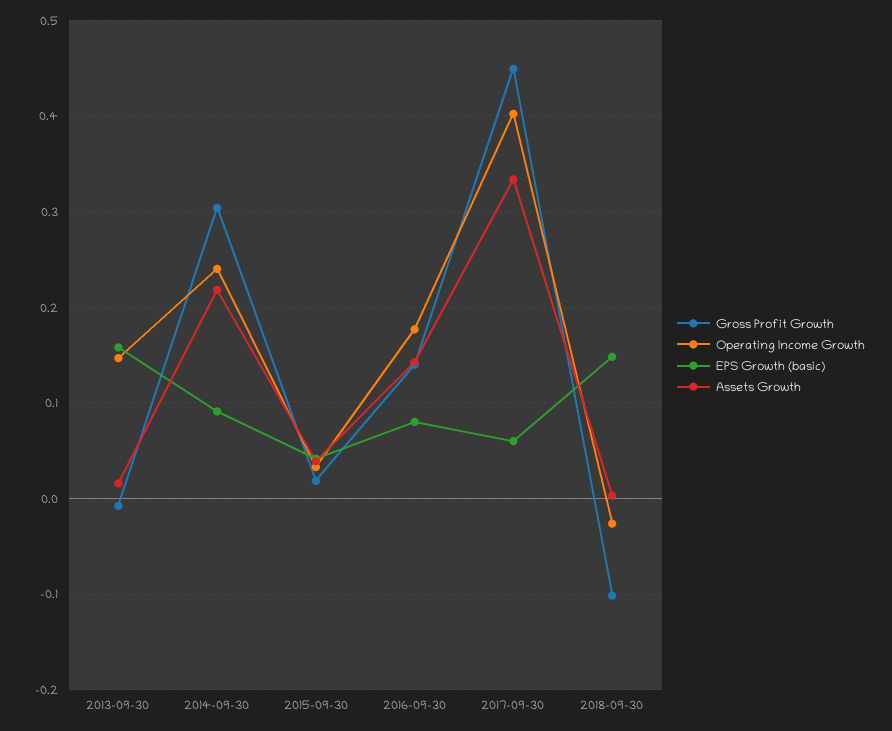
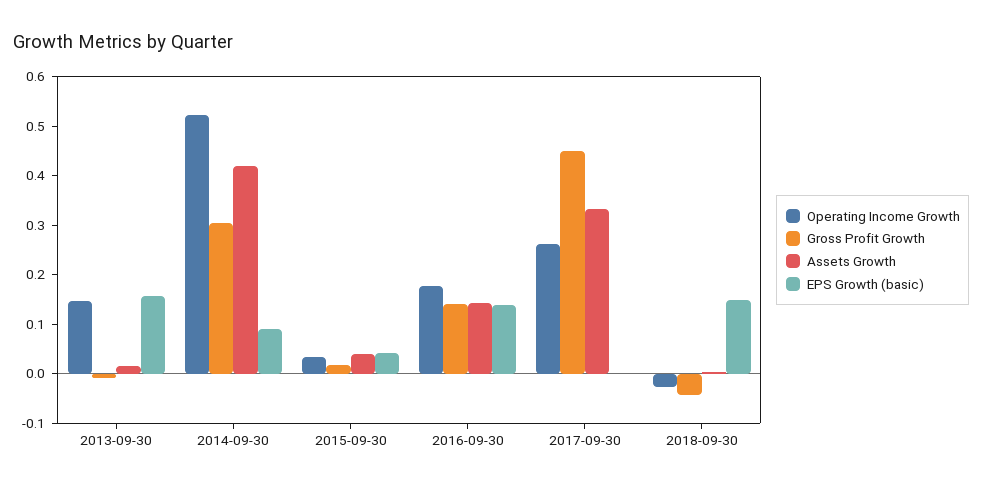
Operating Income Growth, 2014-09-30: 0.24 -> 0.52
Assets Growth, 2014-09-30: 0.22 -> 0.42
EPS Growth (basic), 2016-09-30: 0.08 -> 0.14
Operating Income Growth, 2017-09-30: 0.4 -> 0.26
EPS Growth (basic), 2017-09-30: 0.06 -> 0
Gross Profit Growth, 2018-09-30: -0.1 -> -0.04

